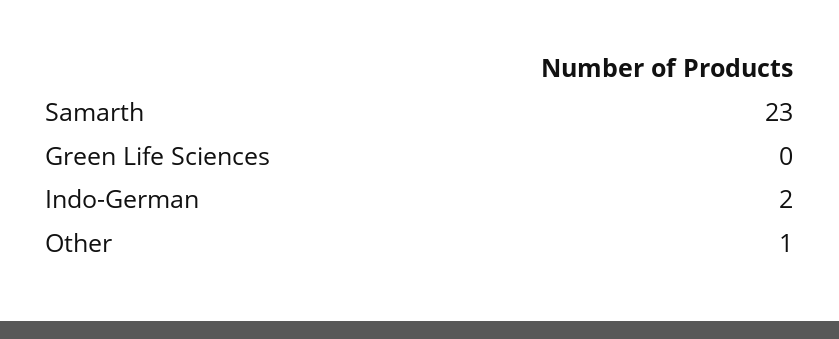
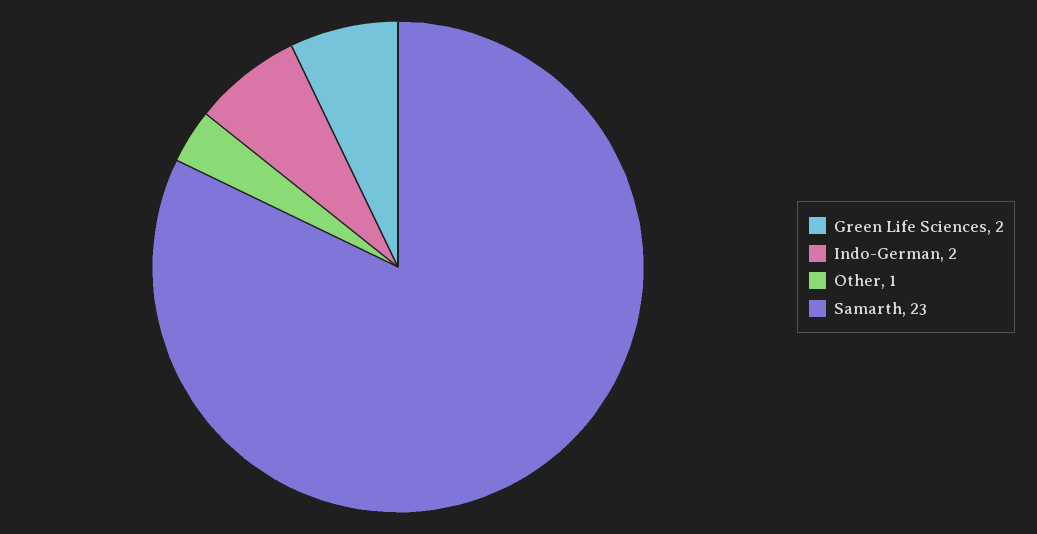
Green Life Sciences: 0 -> 2

